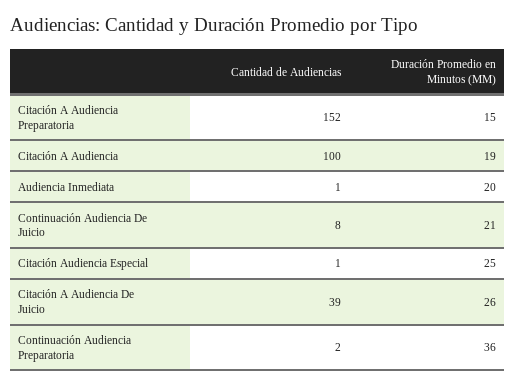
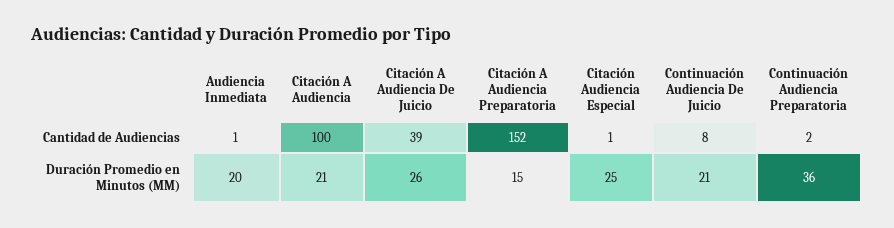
Duración Promedio en Minutos (MM), Citación A Audiencia: 19 -> 21

